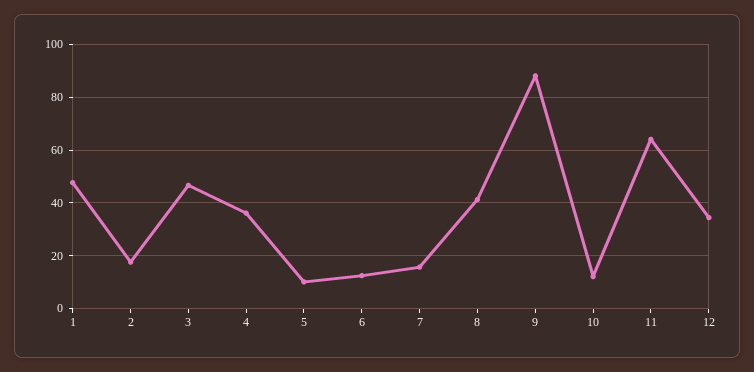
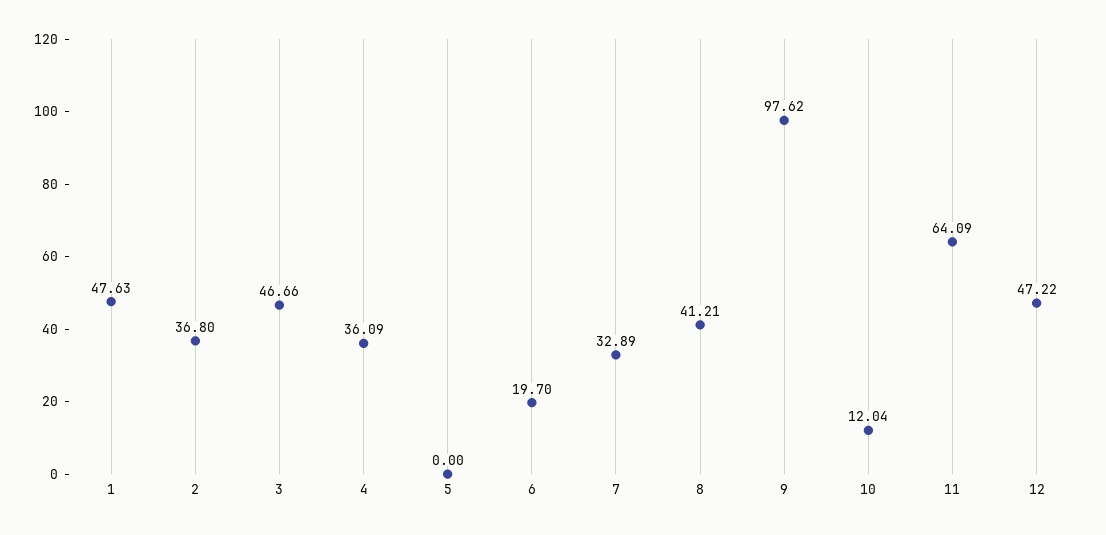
2: 17.5 -> 36.8
5: 10 -> 0
6: 12.5 -> 19.7
7: 15 -> 32.89
9: 87.5 -> 97.62
12: 35 -> 47.22

